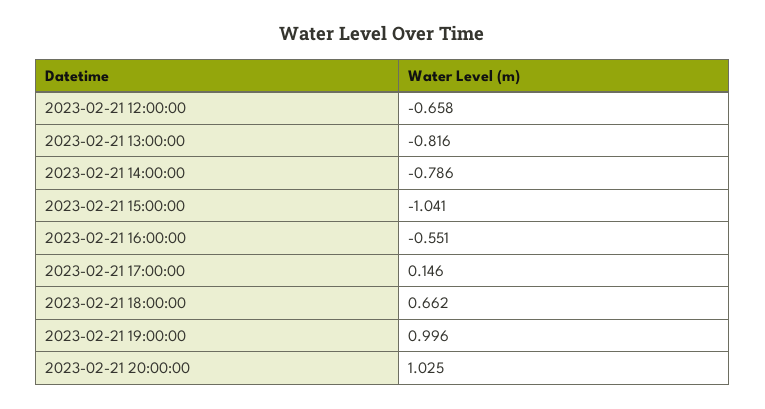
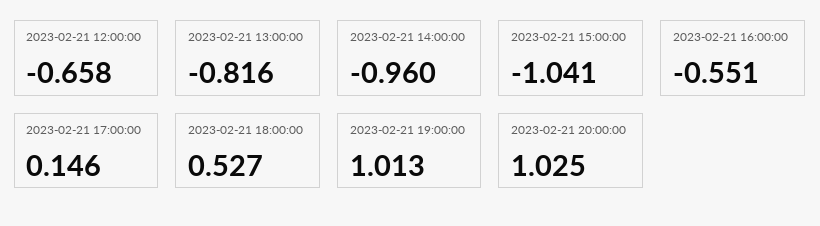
2023-02-21 14:00:00: -0.786 -> -0.96
2023-02-21 18:00:00: 0.662 -> 0.527
2023-02-21 19:00:00: 0.996 -> 1.013

